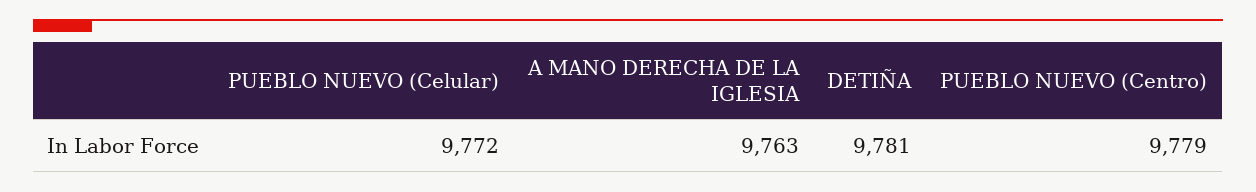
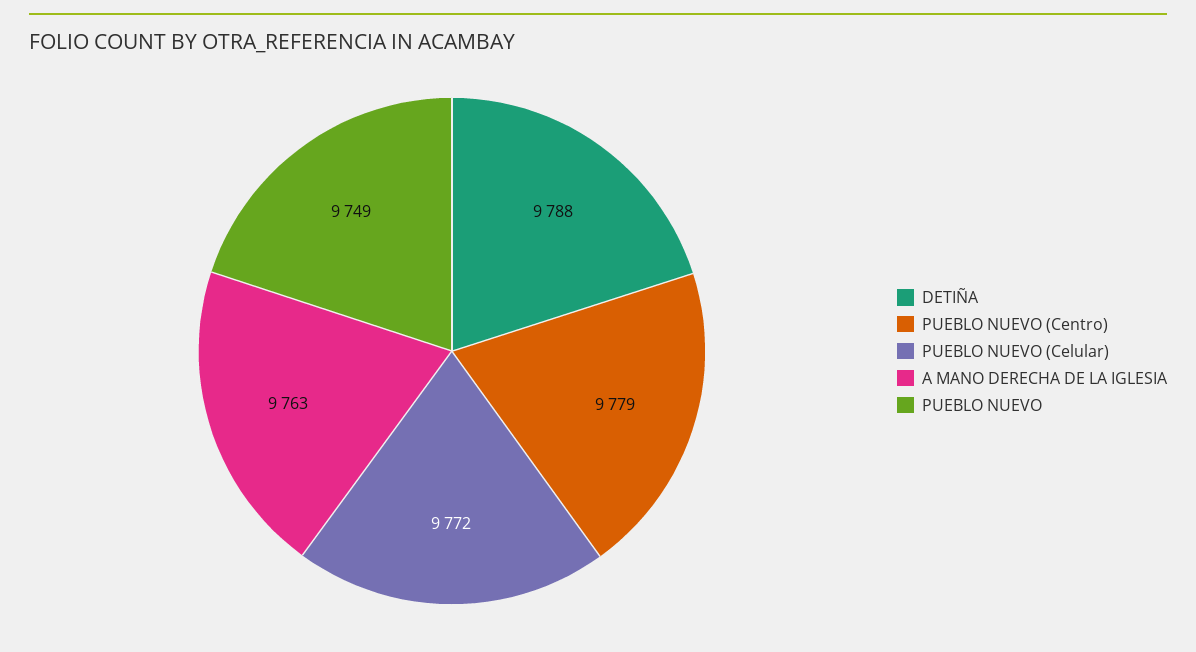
DETIÑA: 9781 -> 9788
PUEBLO NUEVO: none -> 9749

